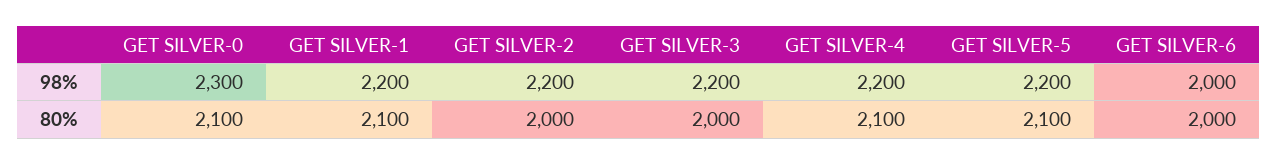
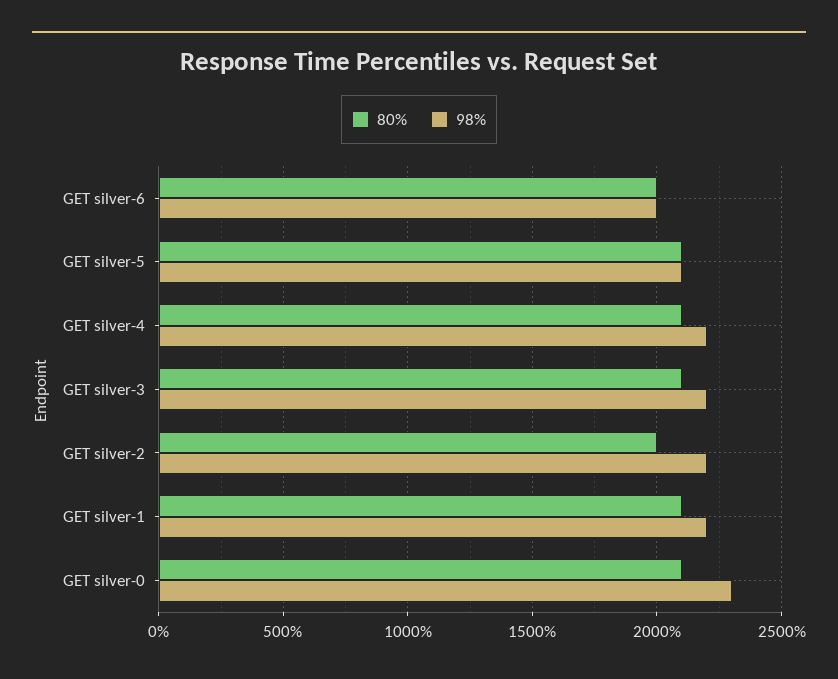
98%, GET SILVER-5: 2200 -> 2100
80%, GET SILVER-3: 2000 -> 2100

